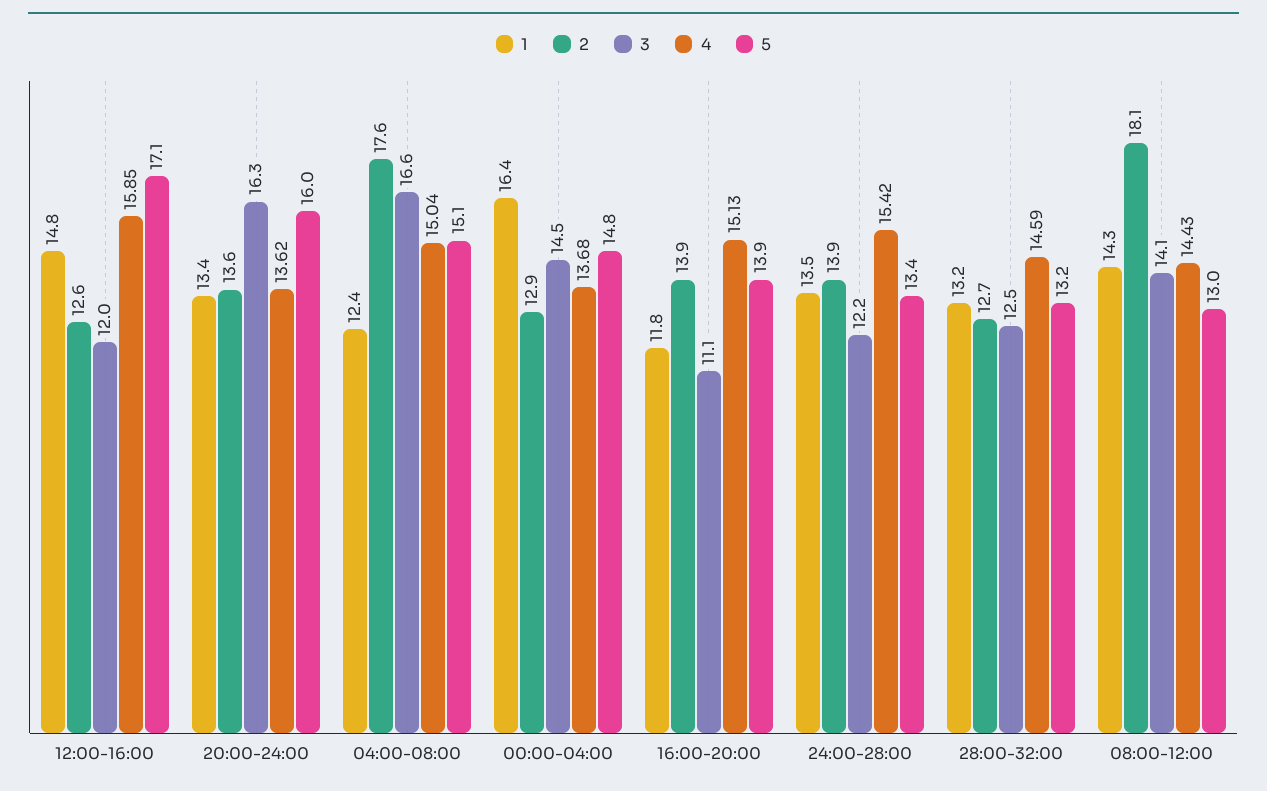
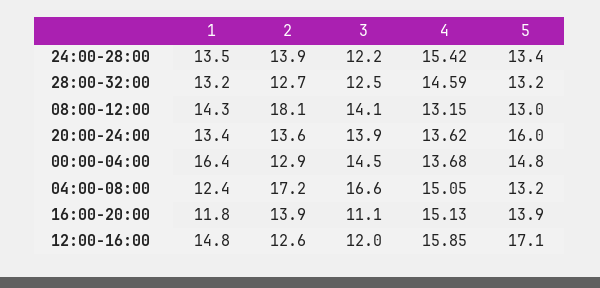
3, 20:00-24:00: 16.3 -> 13.9
2, 04:00-08:00: 17.6 -> 17.2
4, 04:00-08:00: 15.04 -> 15.05
5, 04:00-08:00: 15.1 -> 13.2
4, 08:00-12:00: 14.43 -> 13.15

